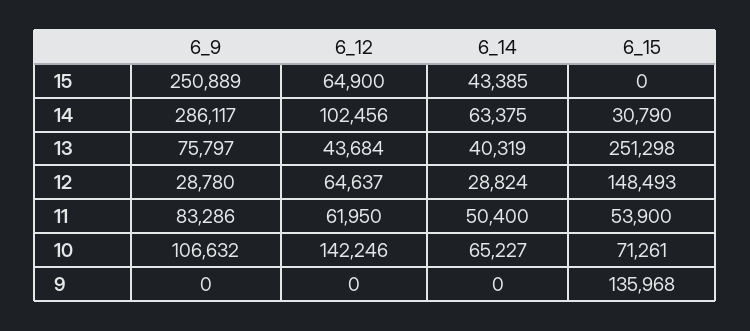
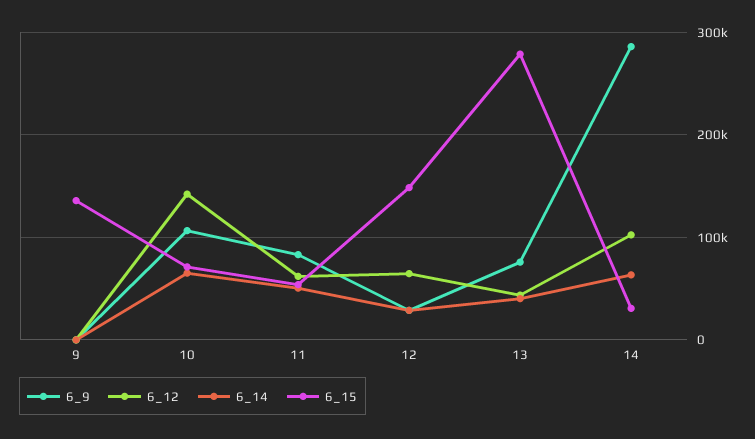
6_9, 15: 250889 -> none
6_12, 15: 64900 -> none
6_14, 15: 43385 -> none
6_15, 15: 0 -> none
6_15, 13: 251298 -> 280000

